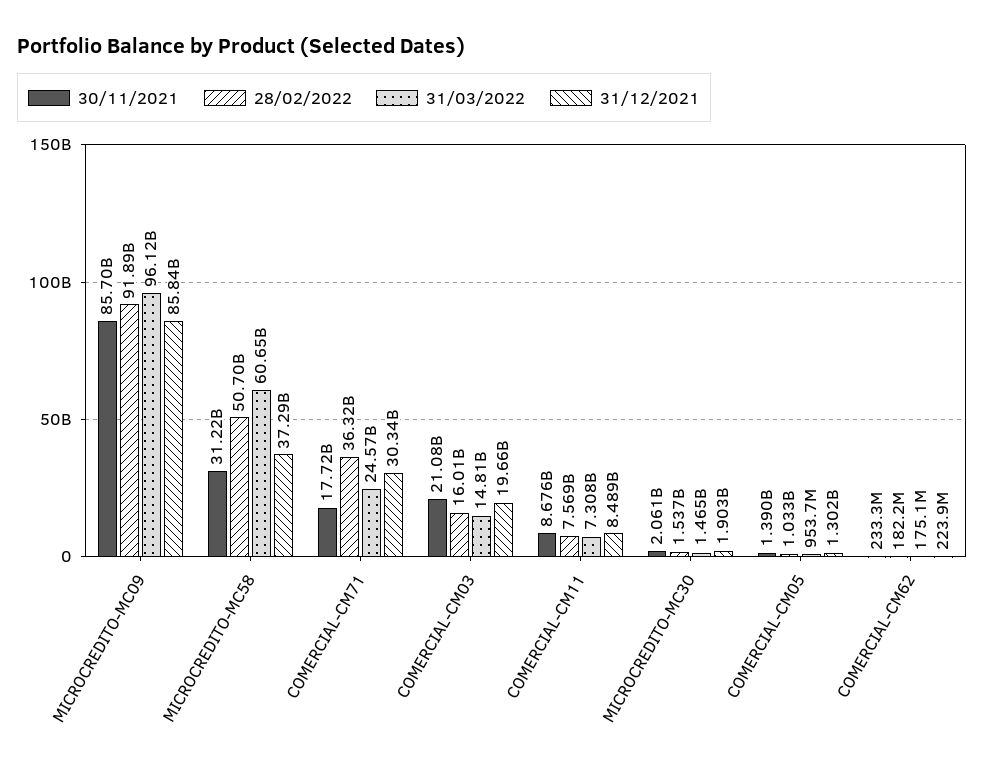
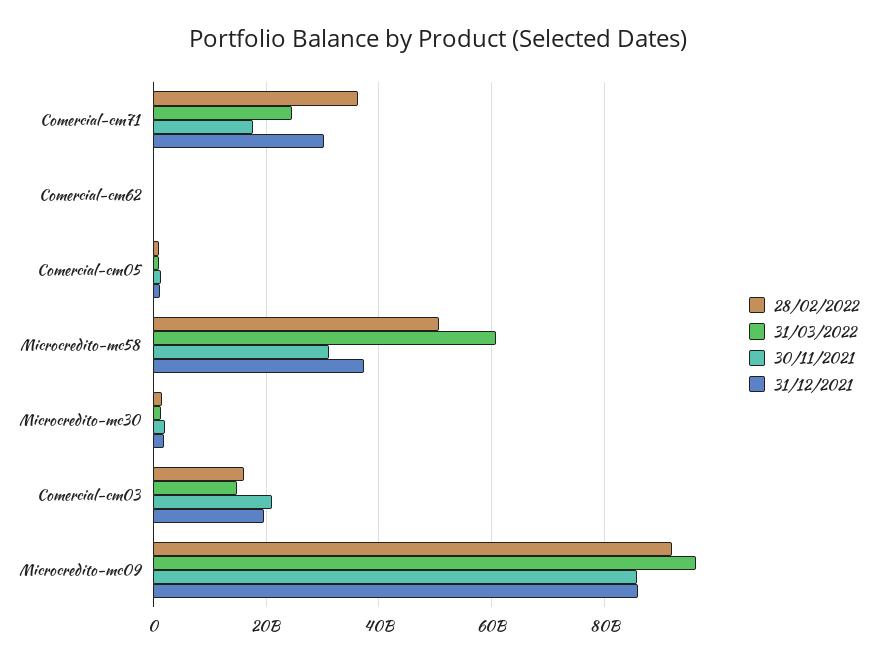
30/11/2021, COMERCIAL-CM11: 8676000000 -> none
28/02/2022, COMERCIAL-CM11: 7569000000 -> none
31/03/2022, COMERCIAL-CM11: 7308000000 -> none
31/12/2021, COMERCIAL-CM11: 8489000000 -> none

